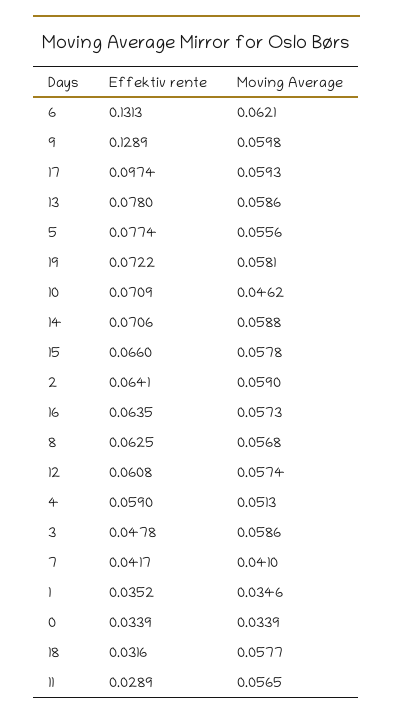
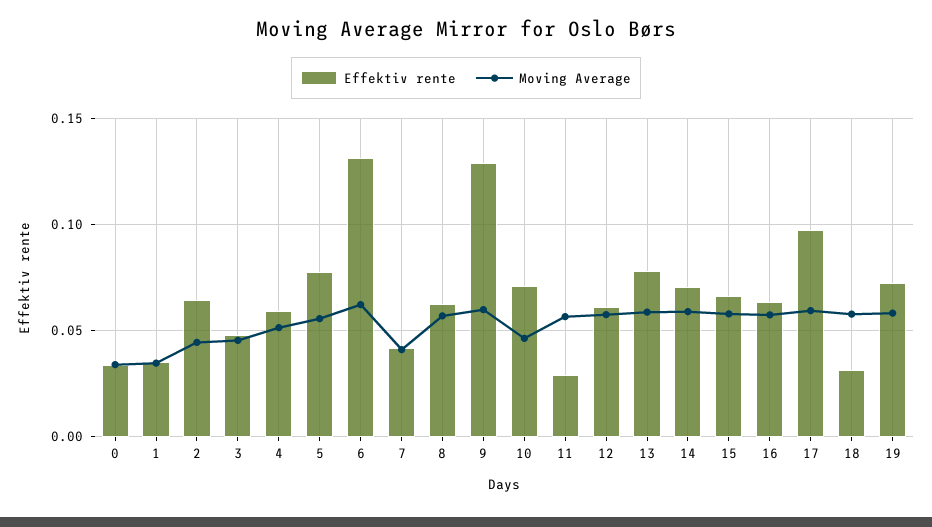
Moving Average, 2: 0.059 -> 0.045
Moving Average, 3: 0.0586 -> 0.045

